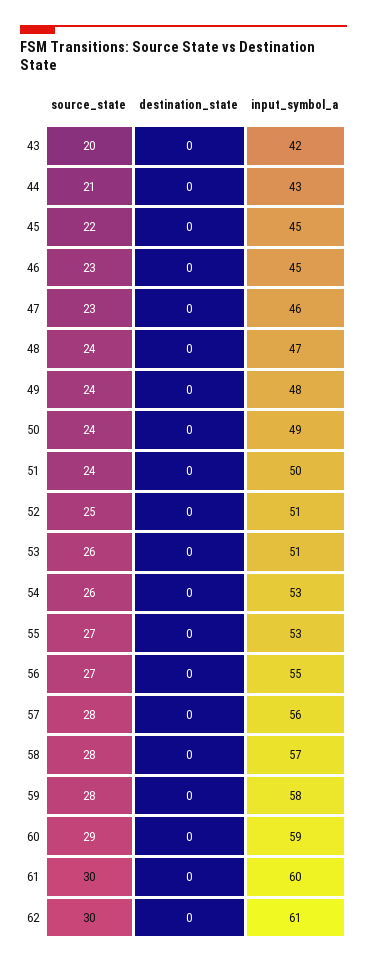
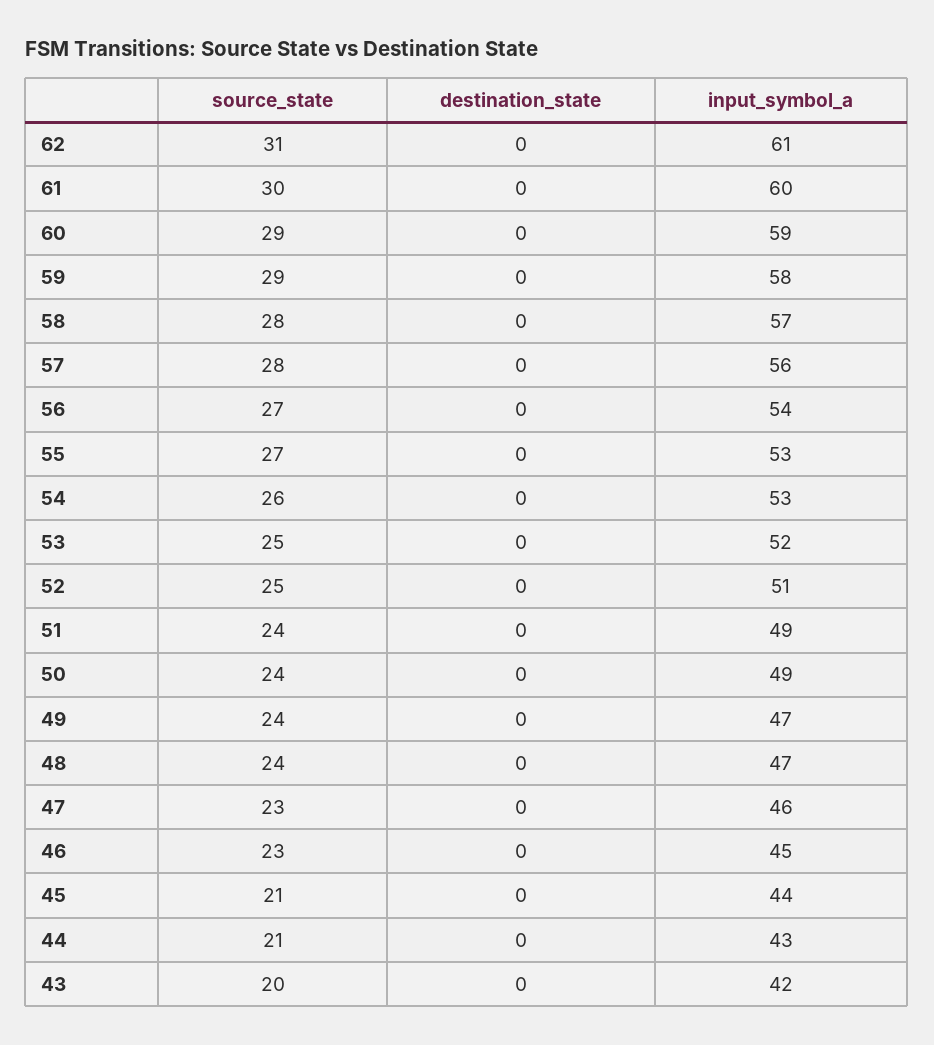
source_state, 45: 22 -> 21
input_symbol_a, 45: 45 -> 44
input_symbol_a, 49: 48 -> 47
input_symbol_a, 51: 50 -> 49
source_state, 53: 26 -> 25
input_symbol_a, 53: 51 -> 52
input_symbol_a, 56: 55 -> 54
source_state, 59: 28 -> 29
source_state, 62: 30 -> 31

